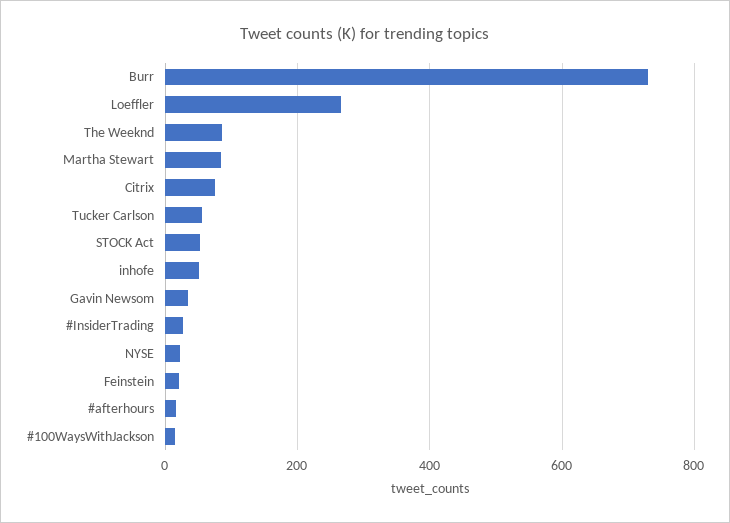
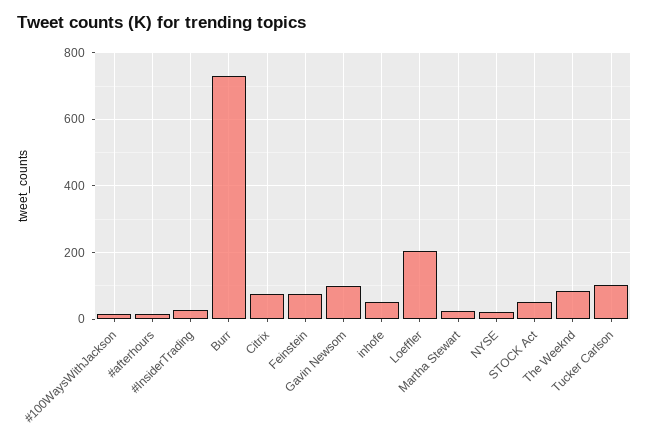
Loeffler: 260 -> 200
Martha Stewart: 80 -> 20
Tucker Carlson: 60 -> 100
Gavin Newsom: 40 -> 100
Feinstein: 20 -> 80

